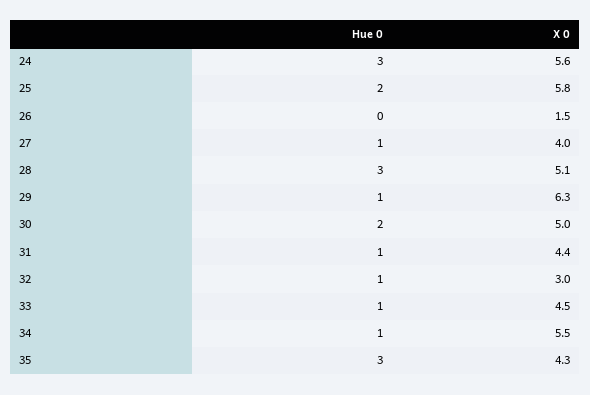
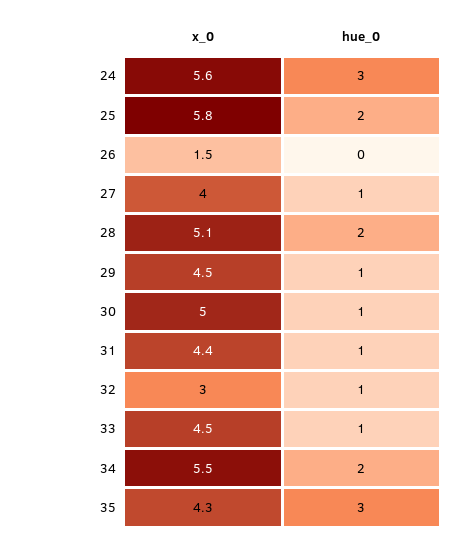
Hue 0, 28: 3 -> 2
X 0, 29: 6.3 -> 4.5
Hue 0, 30: 2 -> 1
Hue 0, 34: 1 -> 2

